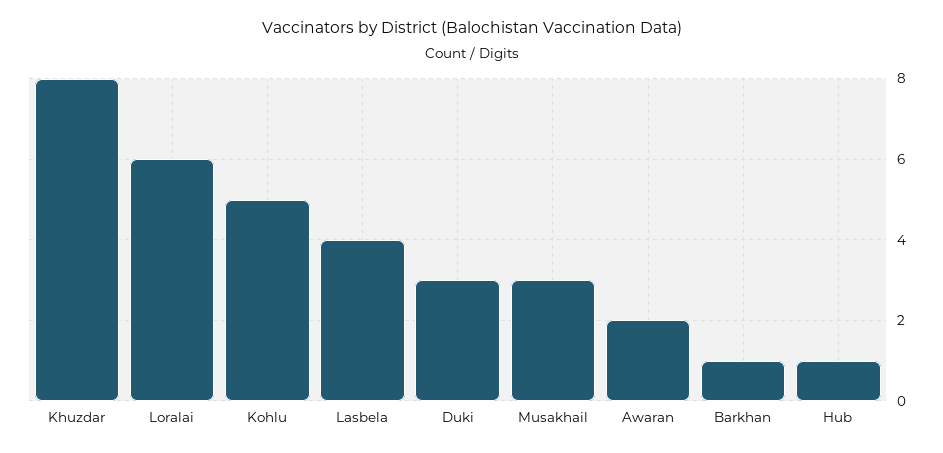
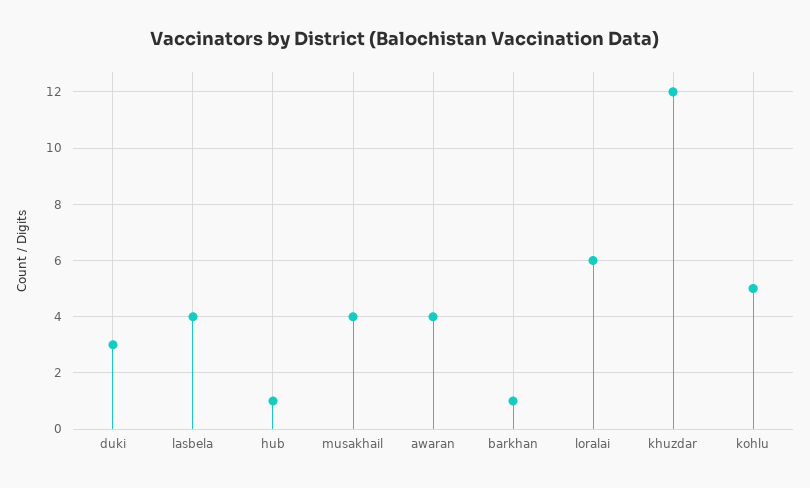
Khuzdar: 8 -> 12
Musakhail: 3 -> 4
Awaran: 2 -> 4

